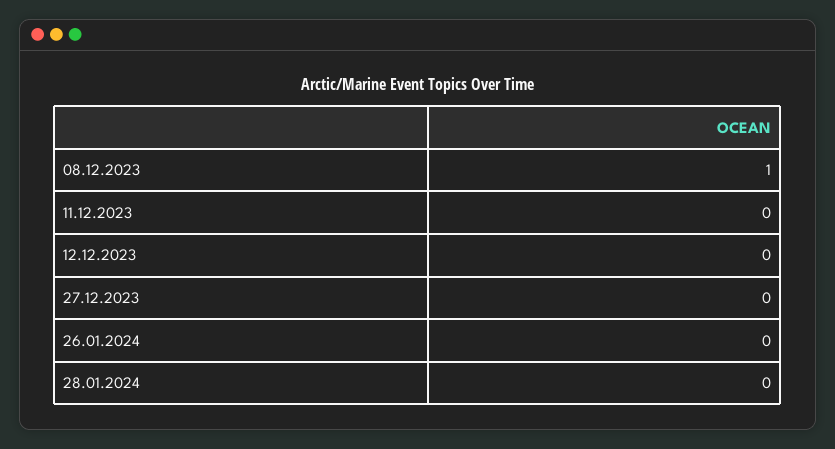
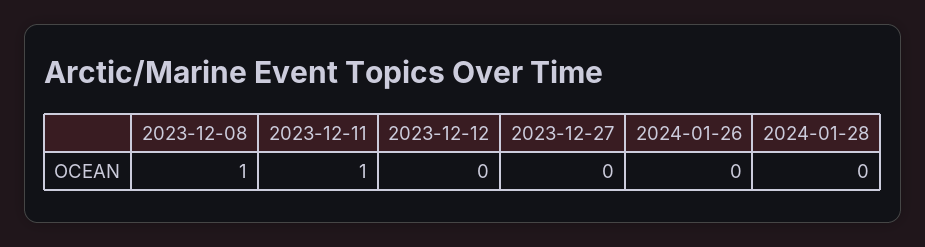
11.12.2023: 0 -> 1

